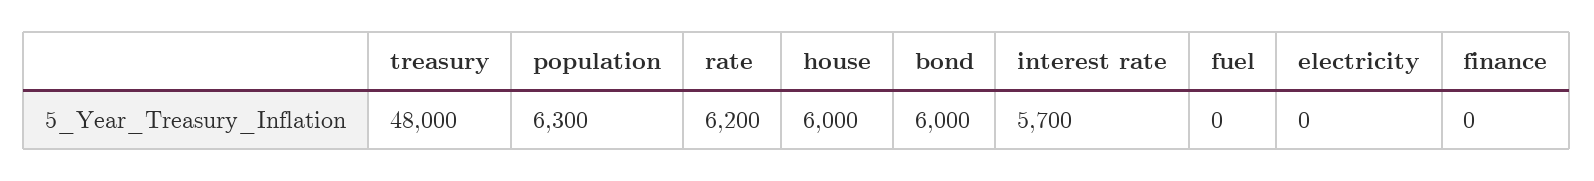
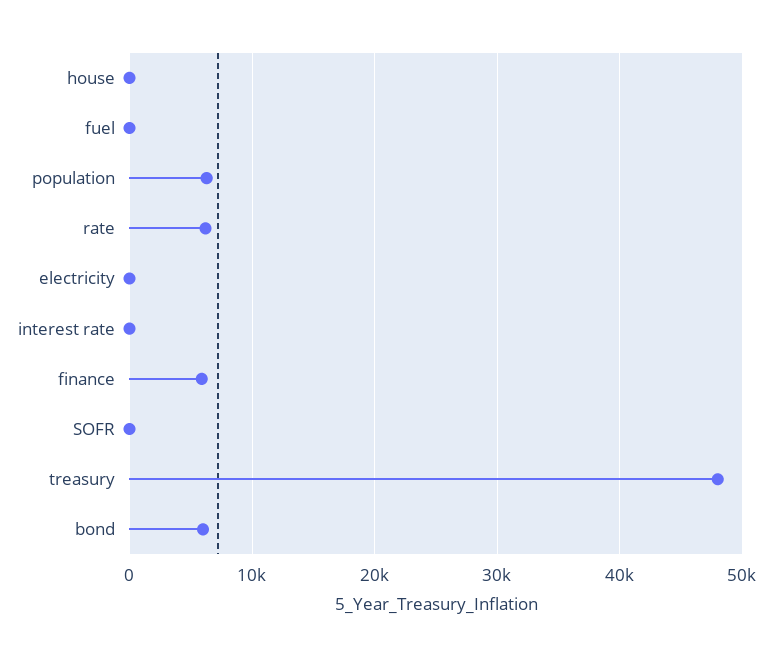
house: 6000 -> 0
interest rate: 5700 -> 0
finance: 0 -> 6000
SOFR: none -> 0

